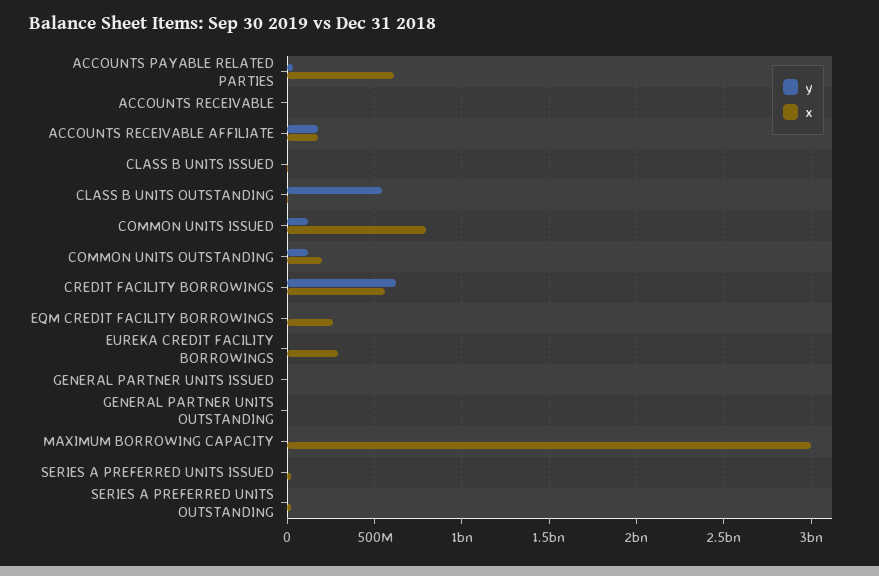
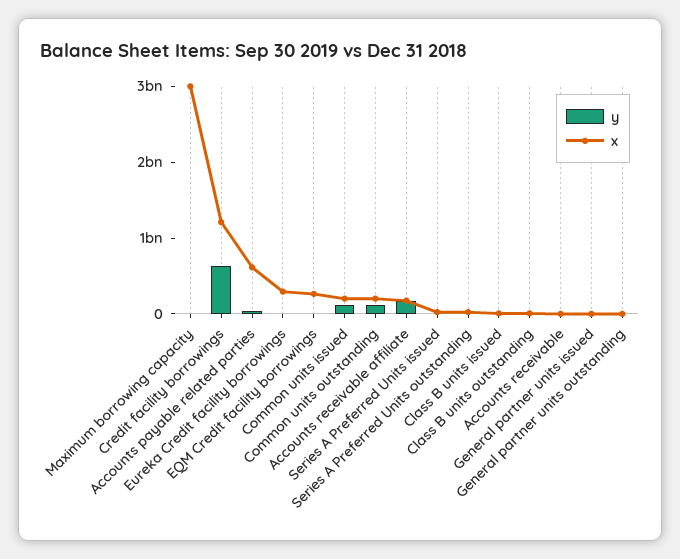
y, CLASS B UNITS OUTSTANDING: 550000000 -> 0
x, COMMON UNITS ISSUED: 800000000 -> 200000000
x, CREDIT FACILITY BORROWINGS: 550000000 -> 1200000000

